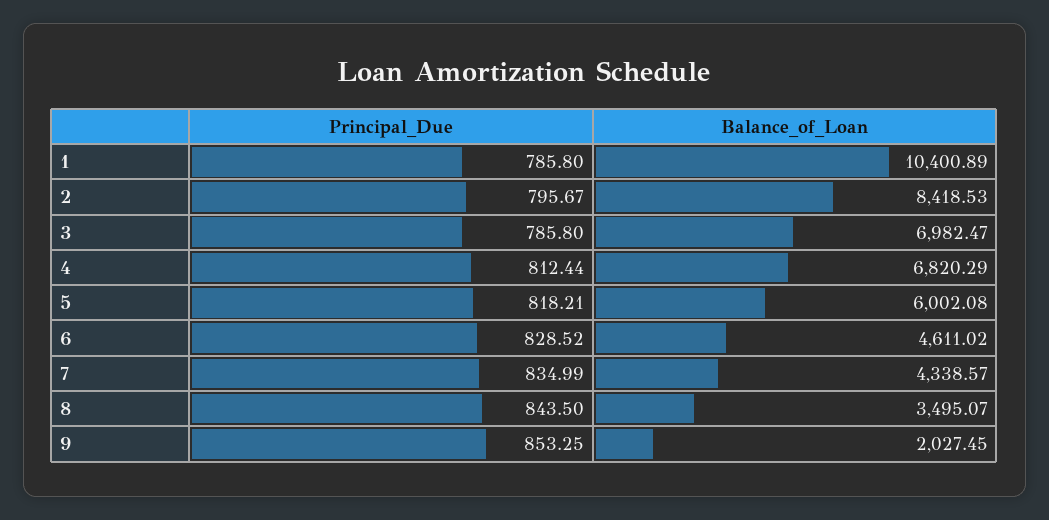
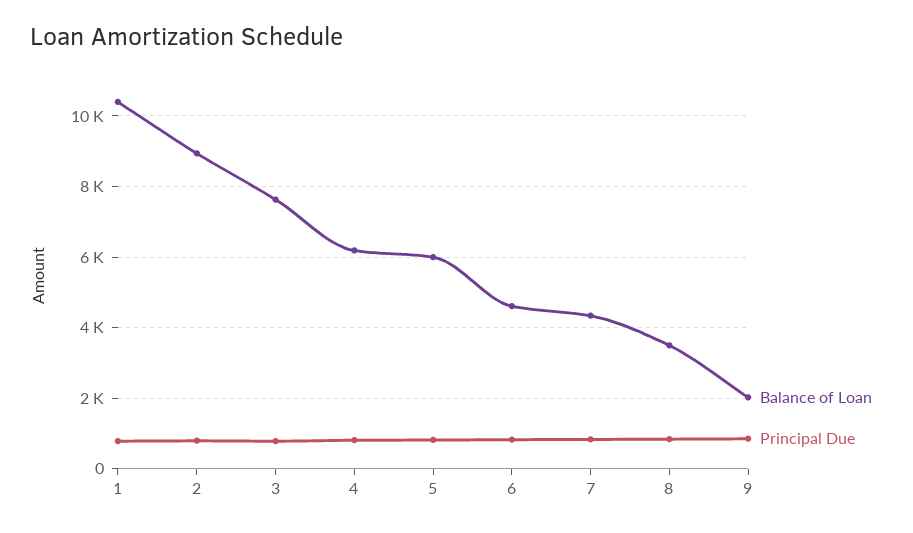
Balance_of_Loan, 2: 8418.53 -> 9000
Balance_of_Loan, 3: 6982.47 -> 7600
Balance_of_Loan, 4: 6820.29 -> 6200

